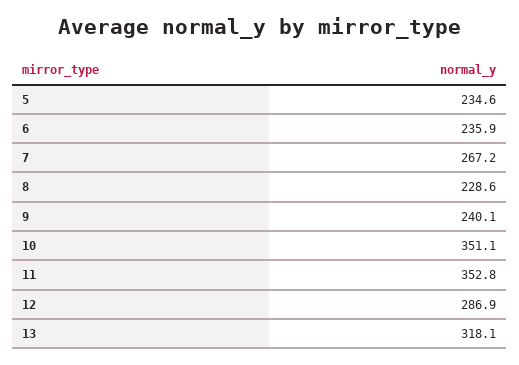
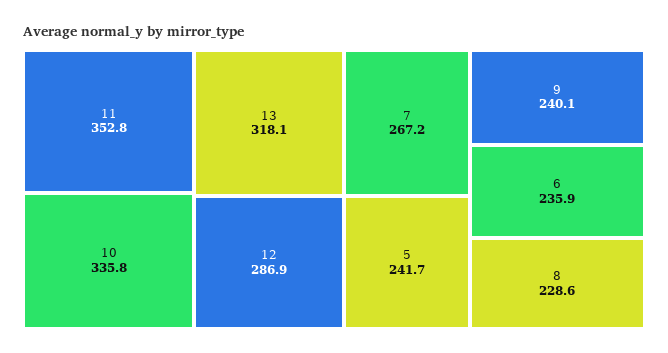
5: 234.6 -> 241.7
10: 351.1 -> 335.8

